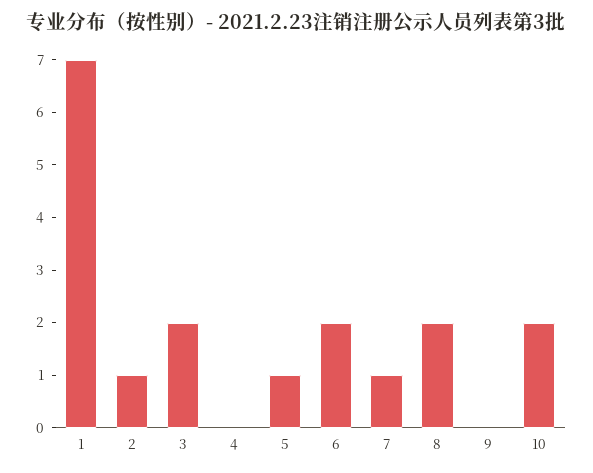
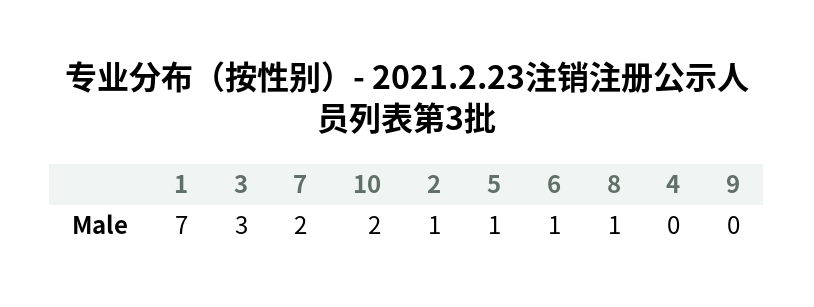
3: 2 -> 3
6: 2 -> 1
7: 1 -> 2
8: 2 -> 1

